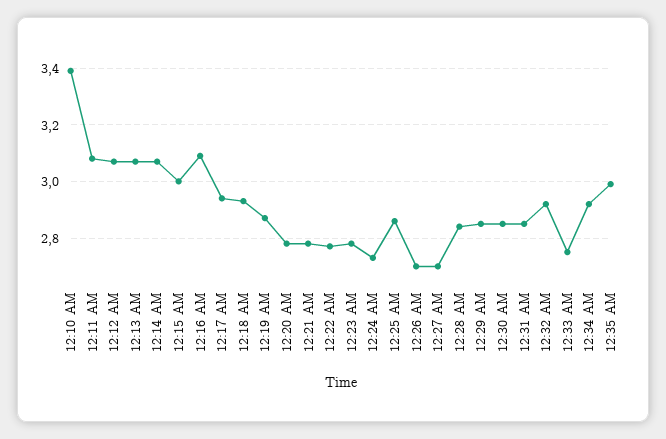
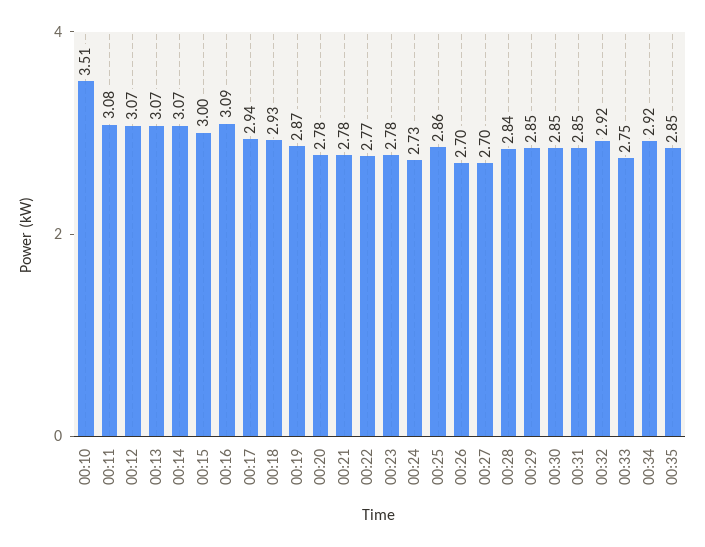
12:10 AM: 3.4 -> 3.51
12:35 AM: 3 -> 2.85

